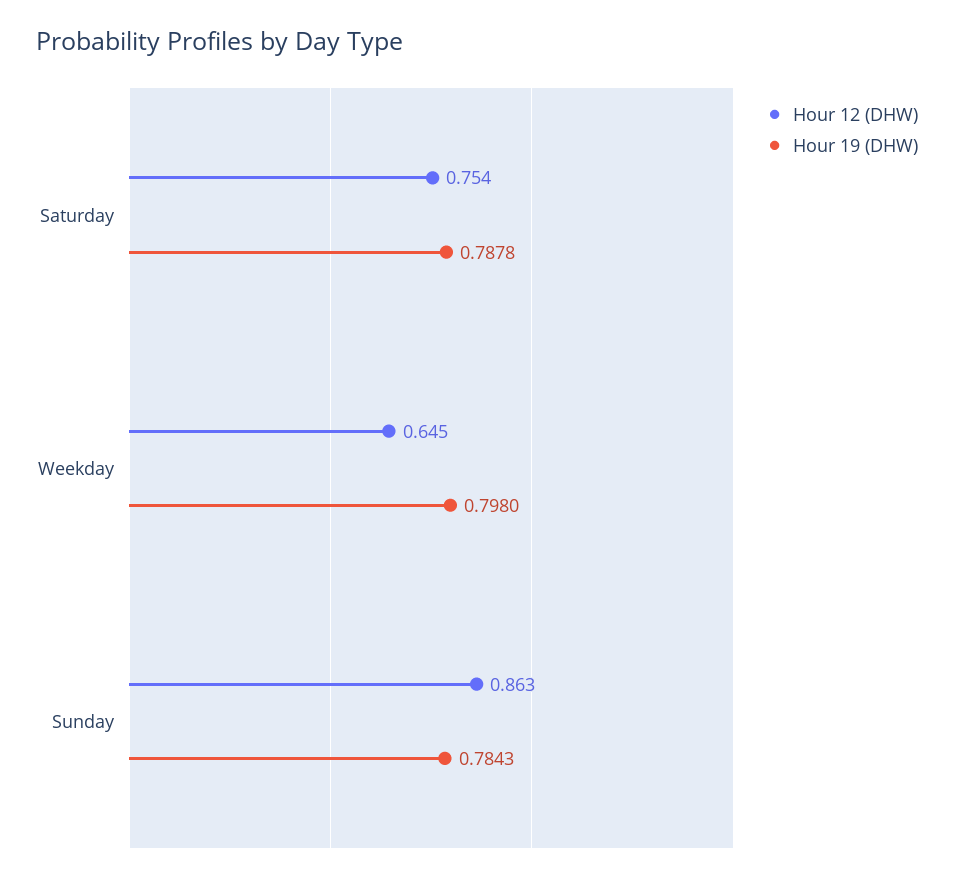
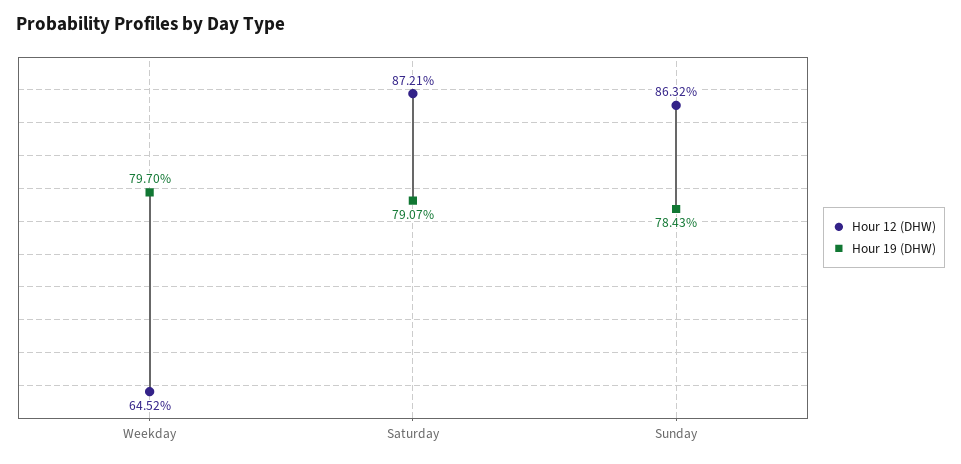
Hour 12 (DHW), Saturday: 0.754 -> 0.8721
Hour 19 (DHW), Saturday: 0.7878 -> 0.7907
Hour 19 (DHW), Weekday: 0.798 -> 0.797

